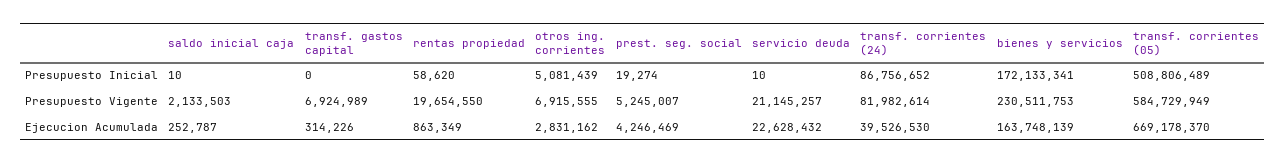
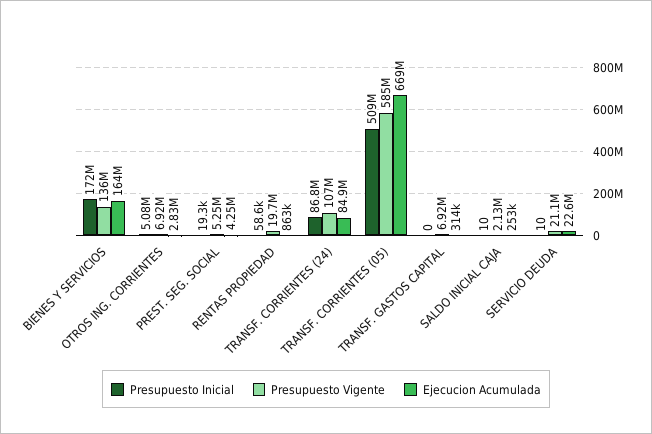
Presupuesto Vigente, transf. corrientes (24): 81982614 -> 107000000
Presupuesto Vigente, bienes y servicios: 230511753 -> 136000000
Ejecucion Acumulada, transf. corrientes (24): 39526530 -> 84900000

